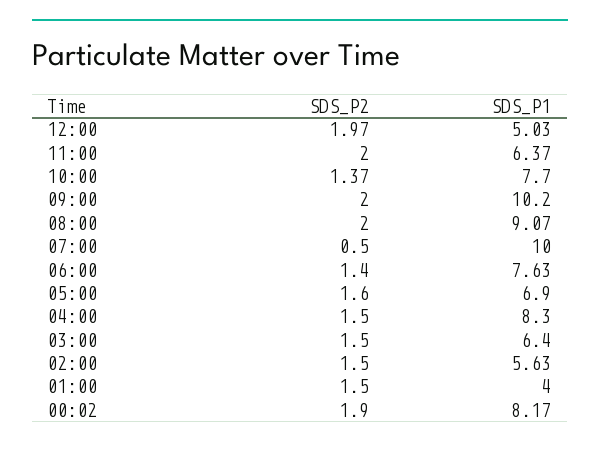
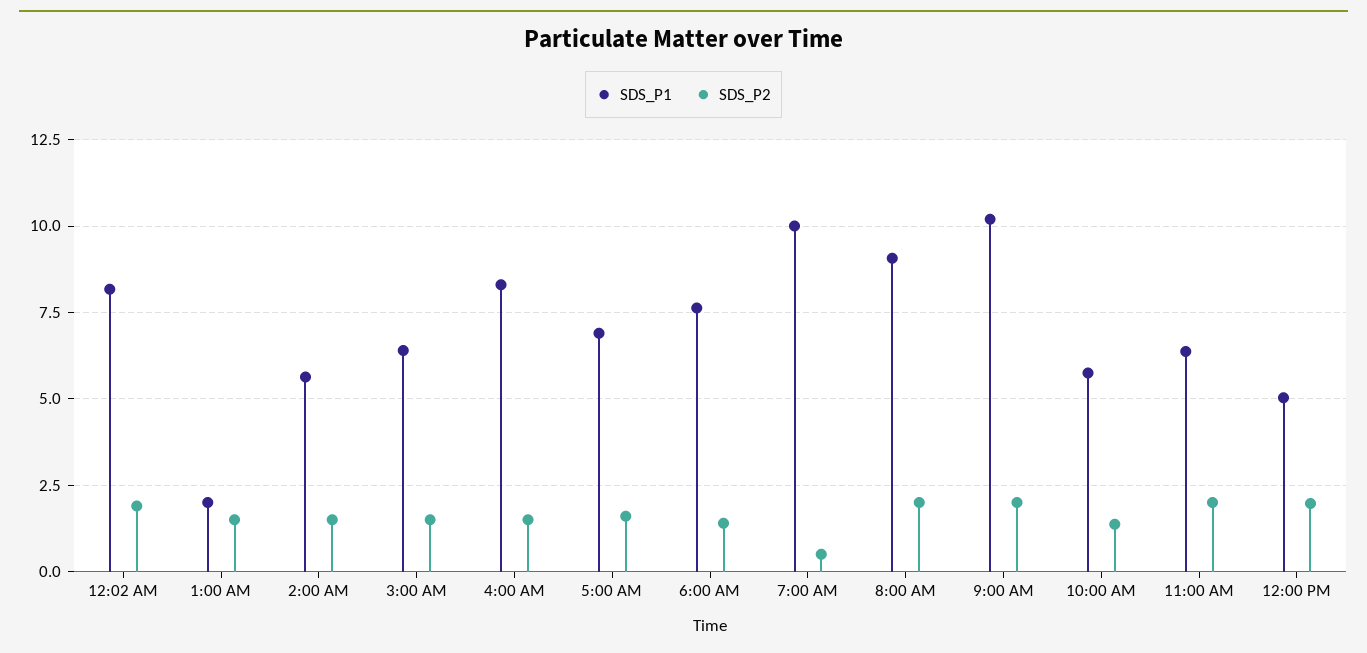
SDS_P1, 10:00: 7.7 -> 5.75
SDS_P1, 01:00: 4 -> 2

